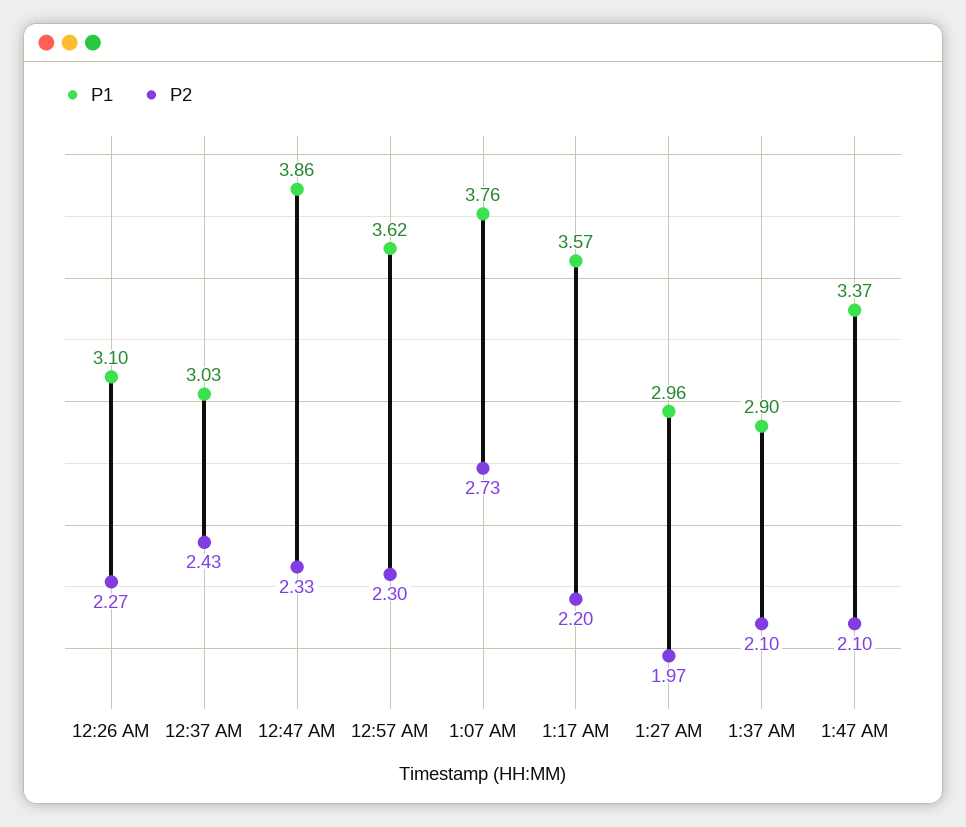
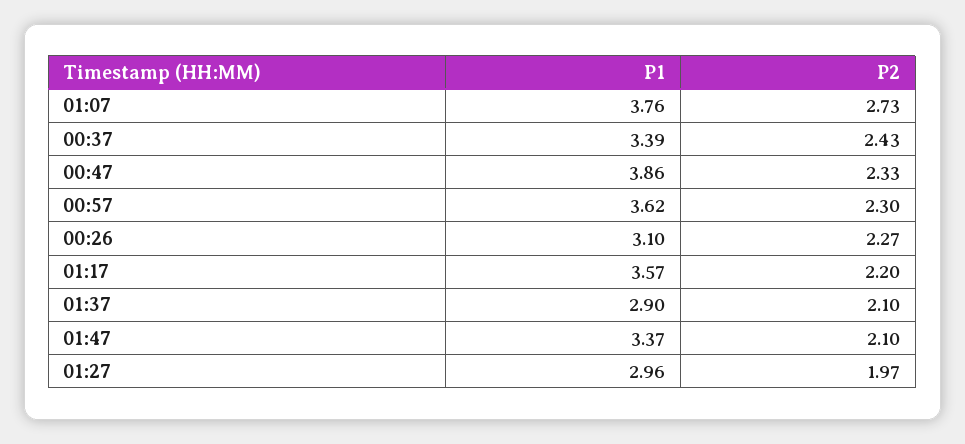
P1, 12:37 AM: 3.03 -> 3.39

